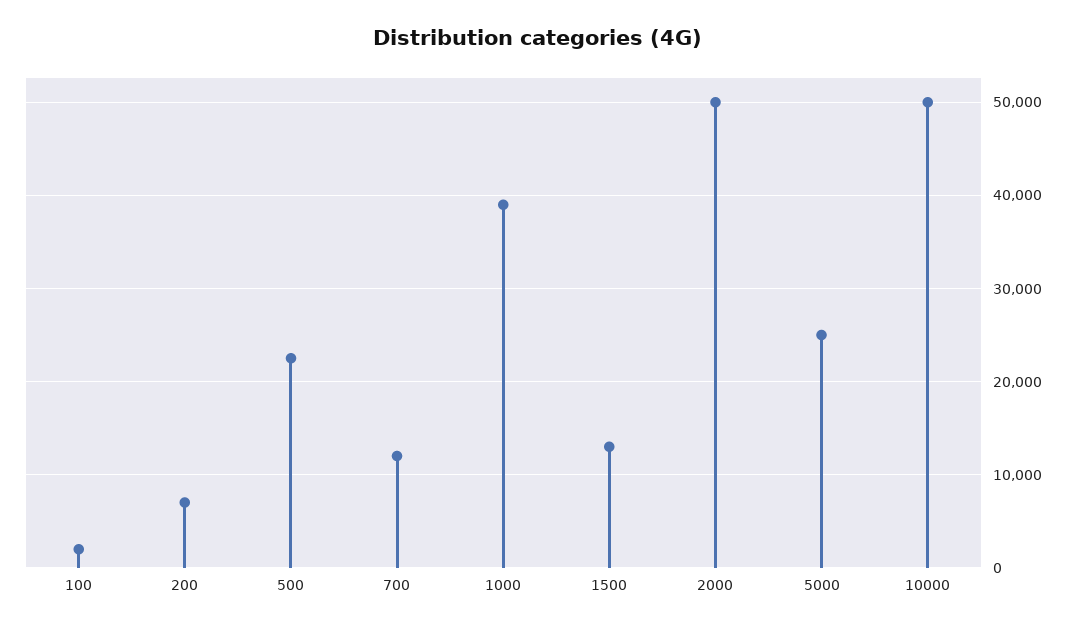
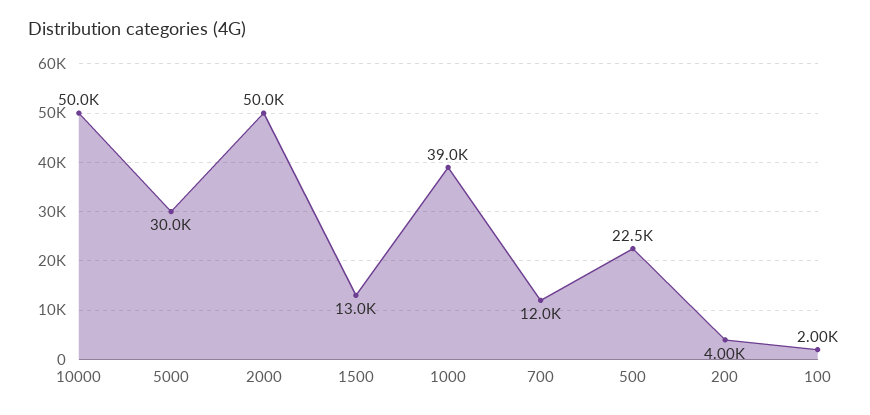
200: 7000 -> 4000
5000: 25000 -> 30000

